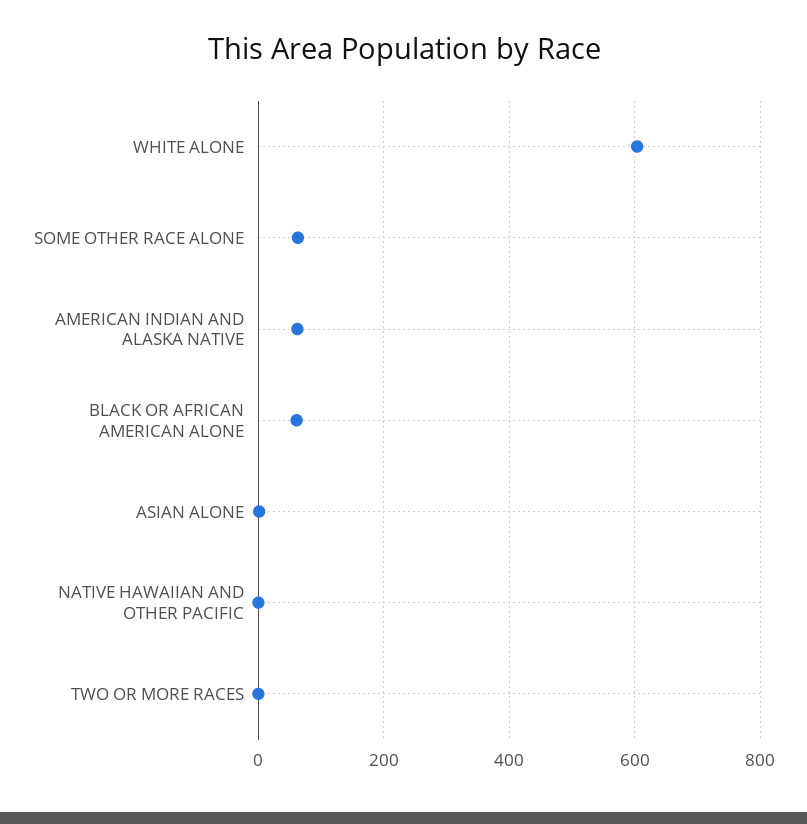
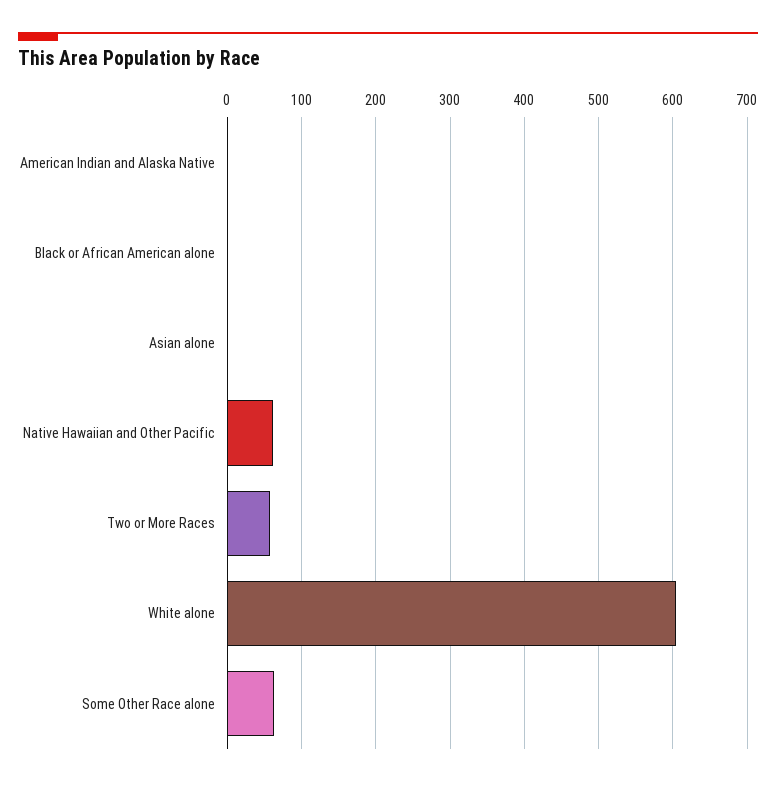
AMERICAN INDIAN AND ALASKA NATIVE: 60 -> 0
BLACK OR AFRICAN AMERICAN ALONE: 60 -> 0
NATIVE HAWAIIAN AND OTHER PACIFIC: 0 -> 60
TWO OR MORE RACES: 0 -> 60

